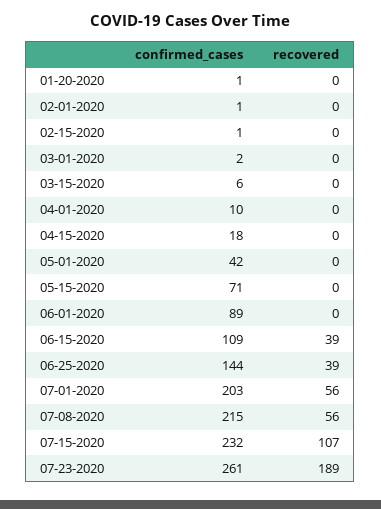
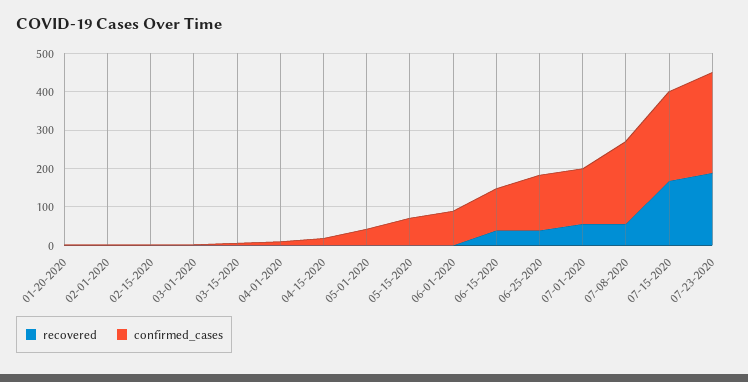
confirmed_cases, 07-01-2020: 203 -> 150
recovered, 07-15-2020: 107 -> 175

